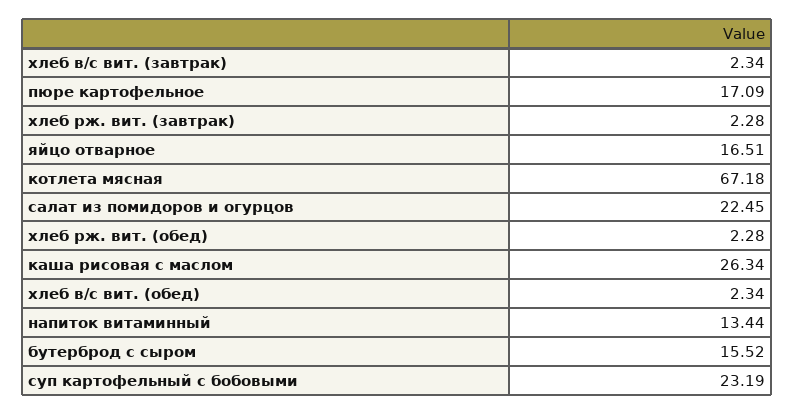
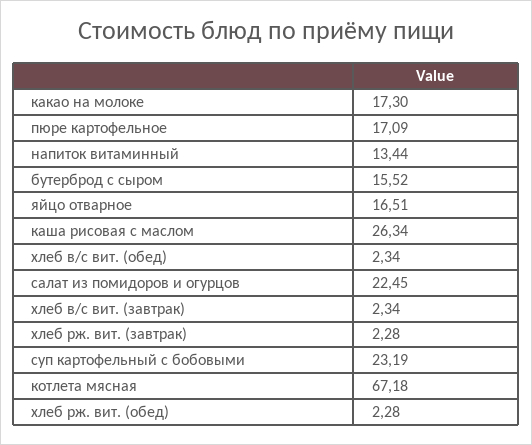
какао на молоке: none -> 17.3

